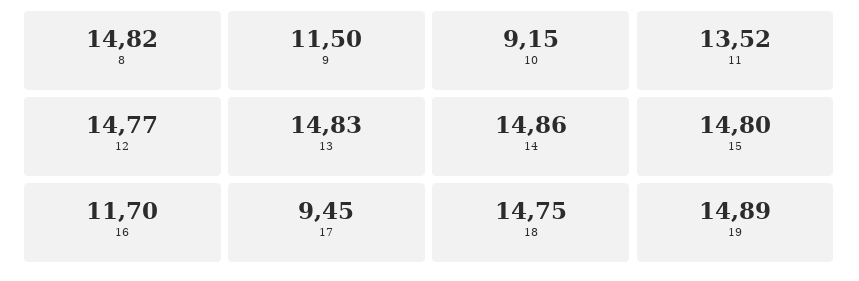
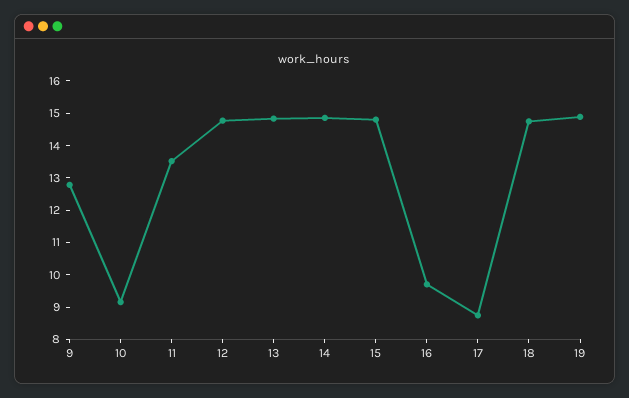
8: 14.82 -> none
9: 11.5 -> 12.75
16: 11.7 -> 9.75
17: 9.45 -> 8.75

